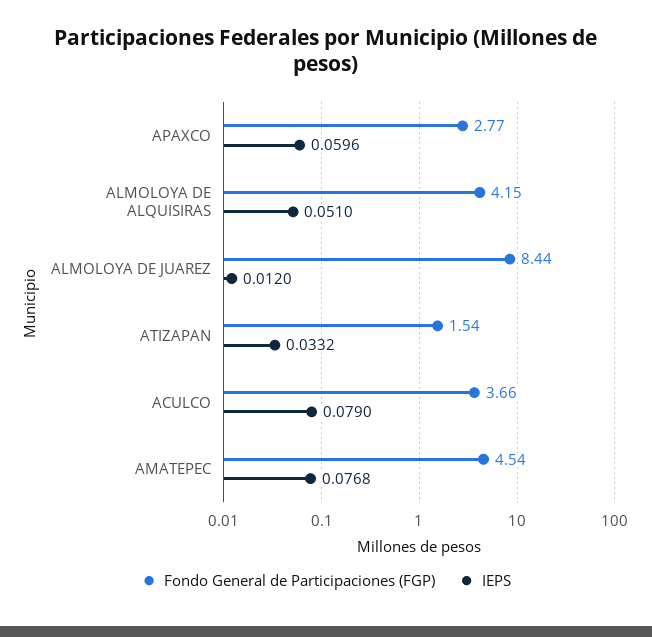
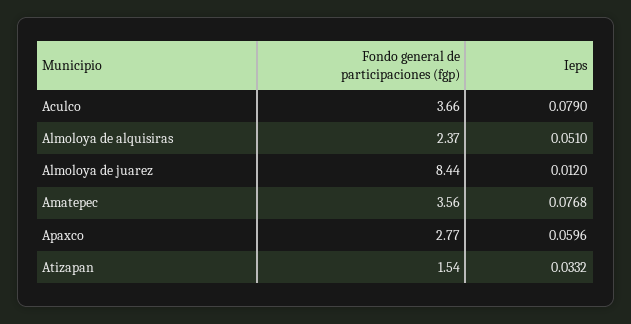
Fondo General de Participaciones (FGP), ALMOLOYA DE ALQUISIRAS: 4.15 -> 2.37
Fondo General de Participaciones (FGP), AMATEPEC: 4.54 -> 3.56

